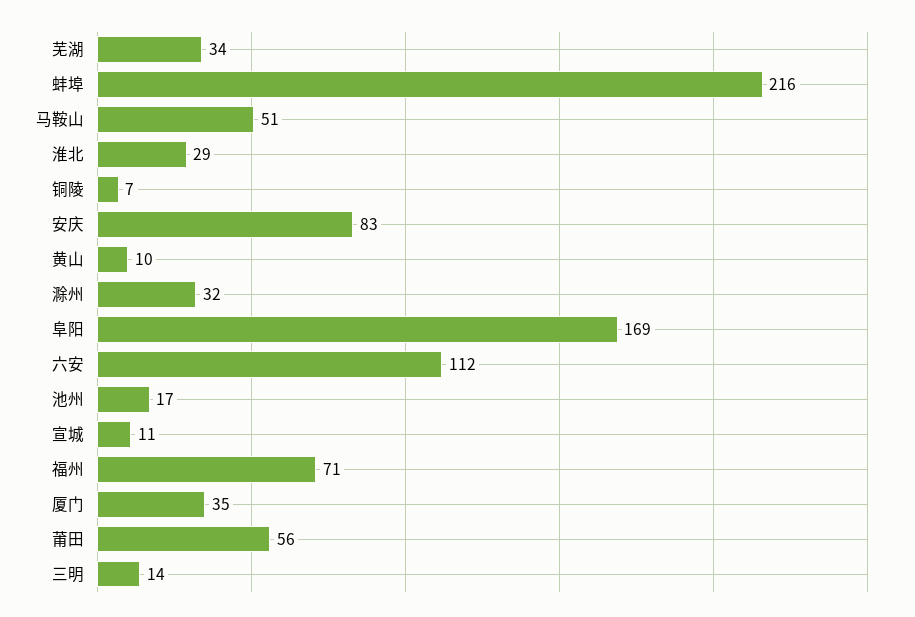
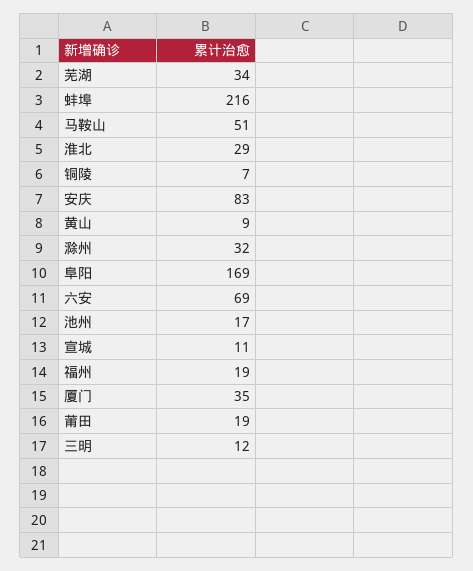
黄山: 10 -> 9
六安: 112 -> 69
福州: 71 -> 19
莆田: 56 -> 19
三明: 14 -> 12

